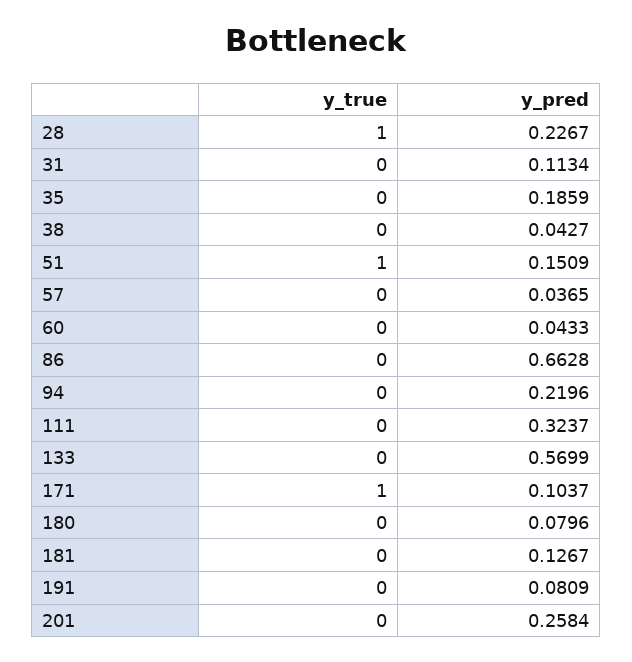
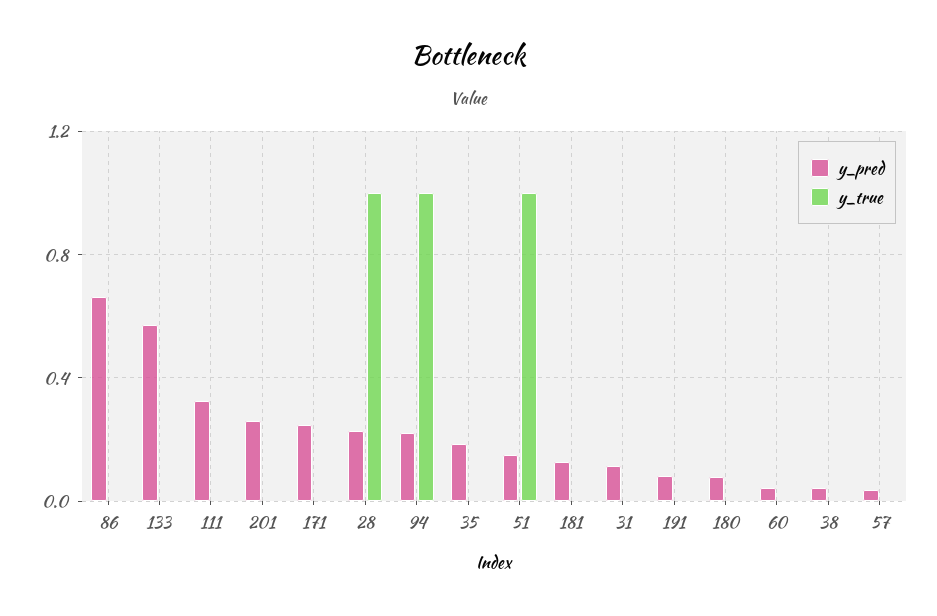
y_true, 94: 0 -> 1
y_true, 171: 1 -> 0
y_pred, 171: 0.1037 -> 0.25

